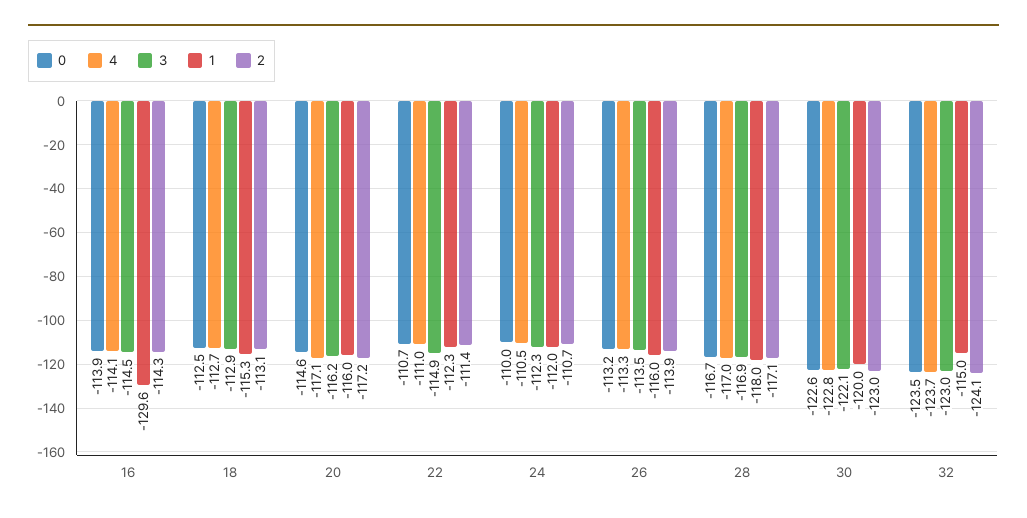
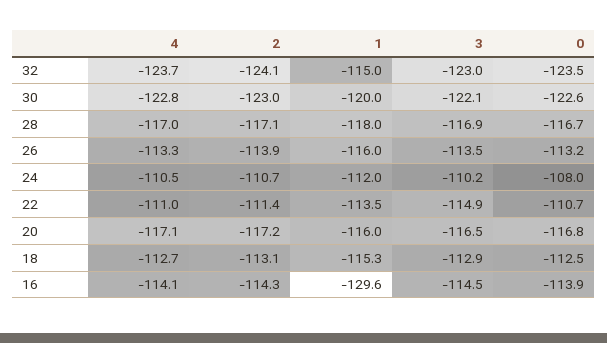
0, 20: -114.6 -> -116.8
3, 20: -116.2 -> -116.5
1, 22: -112.3 -> -113.5
0, 24: -110 -> -108
3, 24: -112.3 -> -110.2

